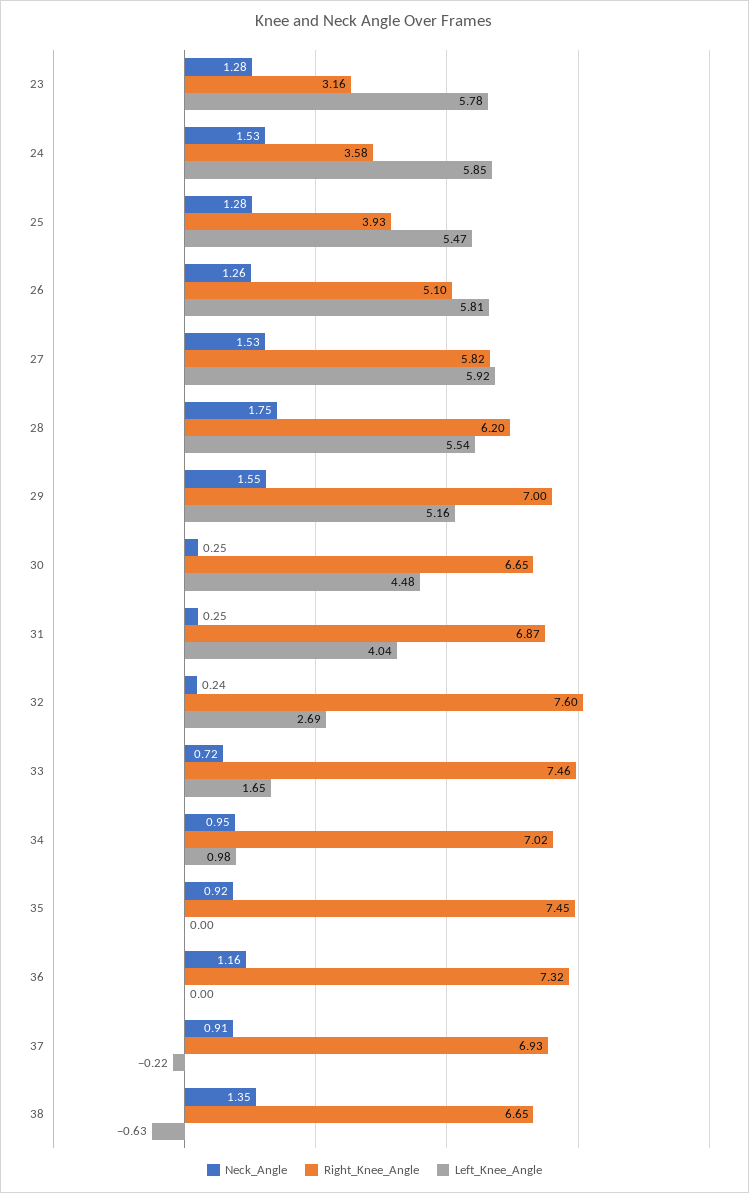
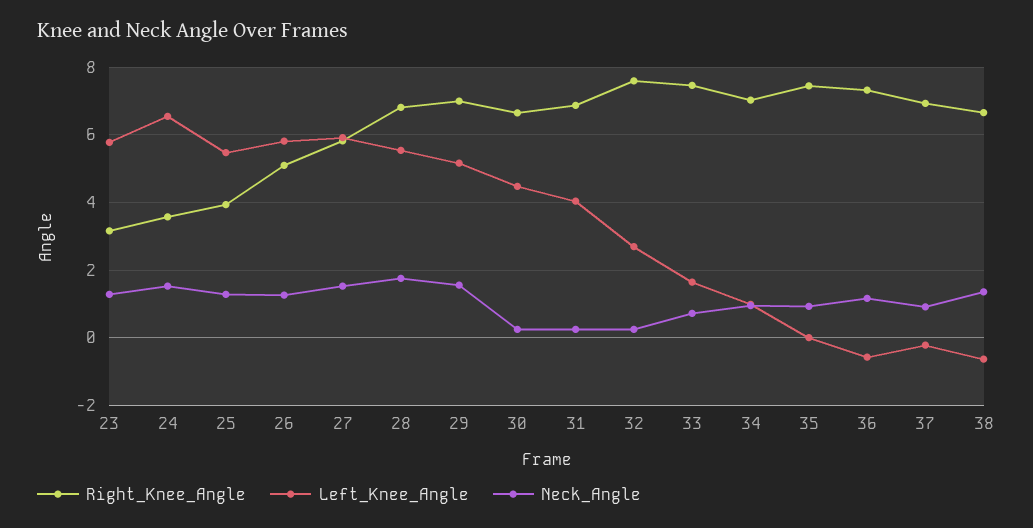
Left_Knee_Angle, 24: 5.85 -> 6.6
Right_Knee_Angle, 28: 6.2 -> 6.8
Left_Knee_Angle, 36: 0 -> -0.6

